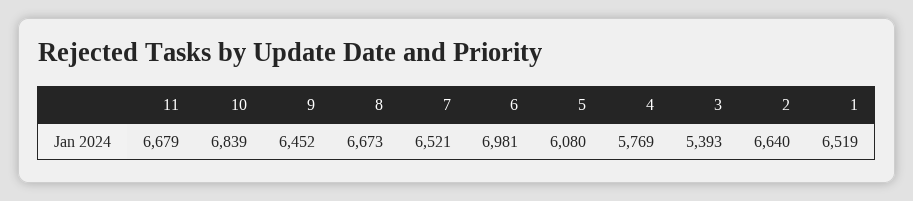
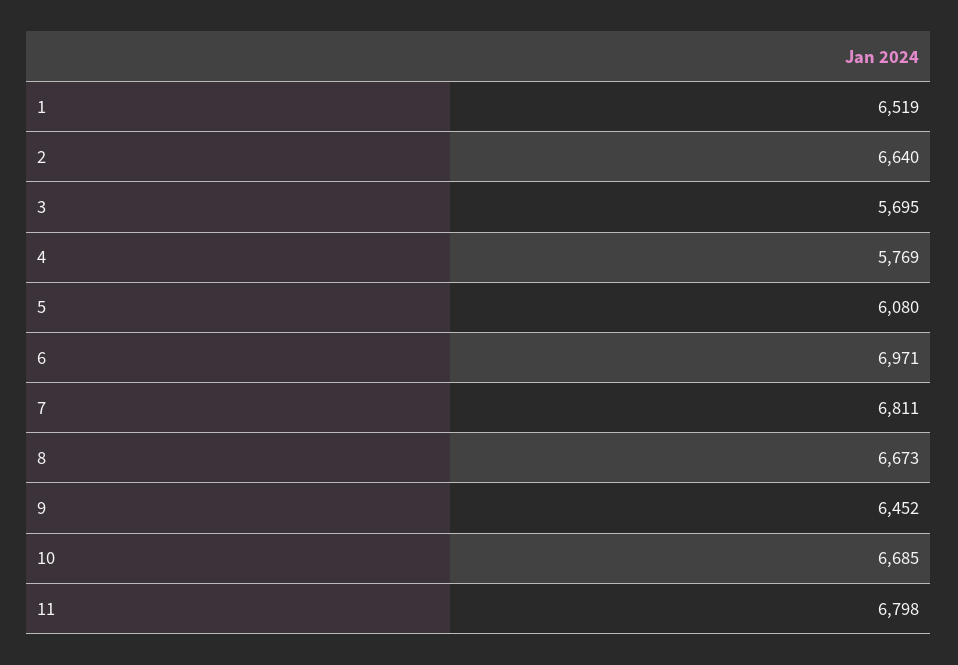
11: 6679 -> 6798
10: 6839 -> 6685
7: 6521 -> 6811
6: 6981 -> 6971
3: 5393 -> 5695

